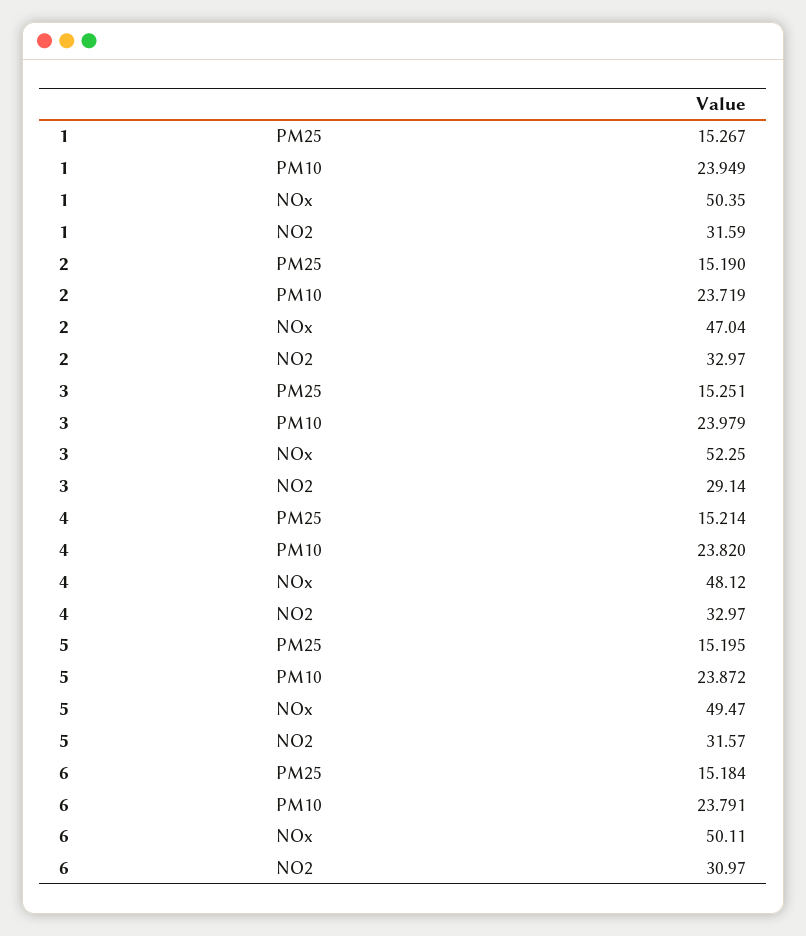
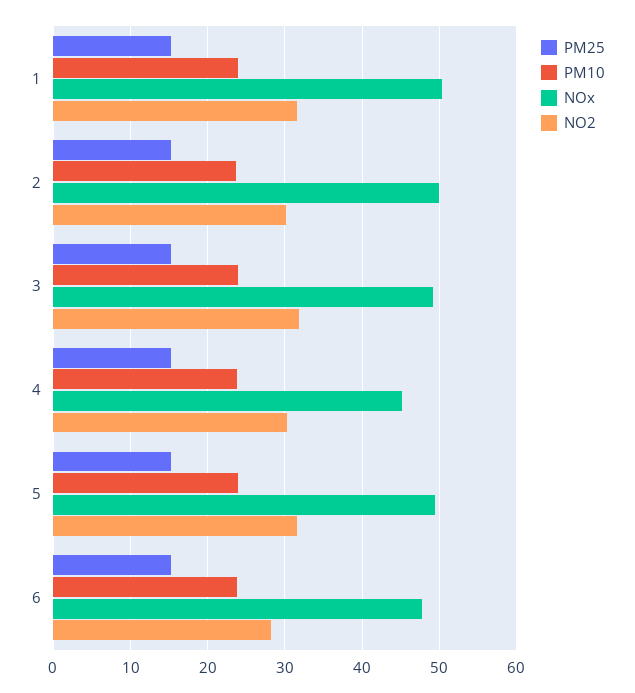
NOx, 2: 47.04 -> 50
NO2, 2: 32.97 -> 30
NOx, 3: 52.25 -> 49
NO2, 3: 29.14 -> 32
NOx, 4: 48.12 -> 45
NO2, 4: 32.97 -> 30
NOx, 6: 50.11 -> 48
NO2, 6: 30.97 -> 28

